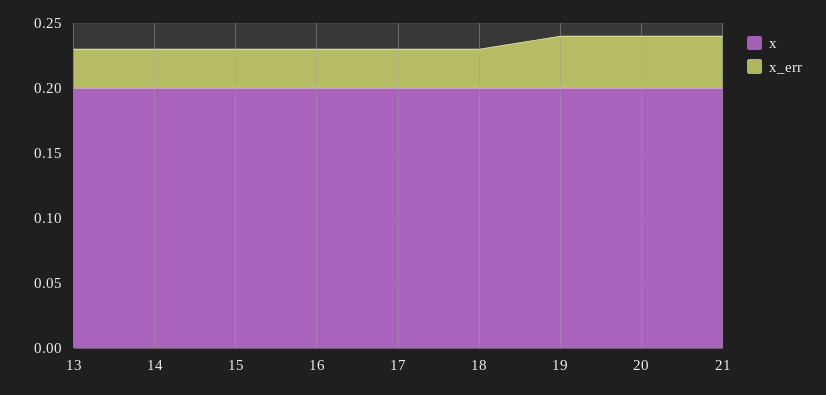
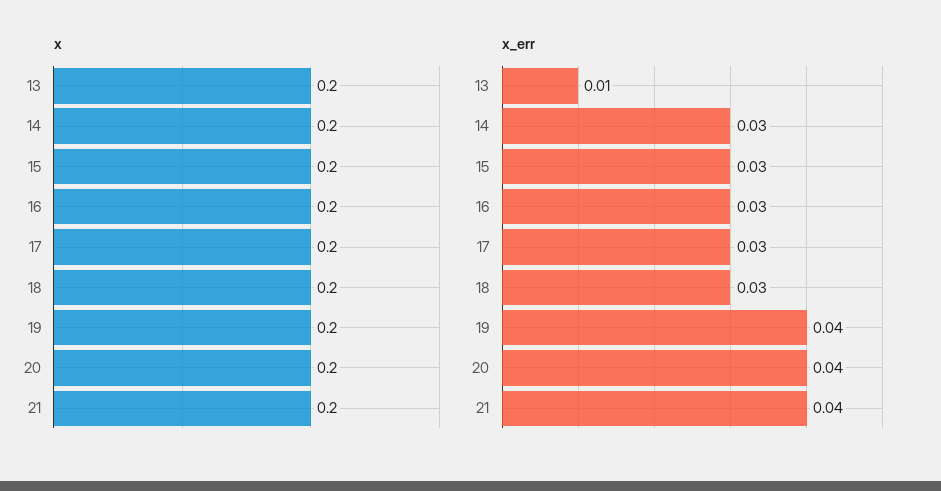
x_err, 13: 0.03 -> 0.01

